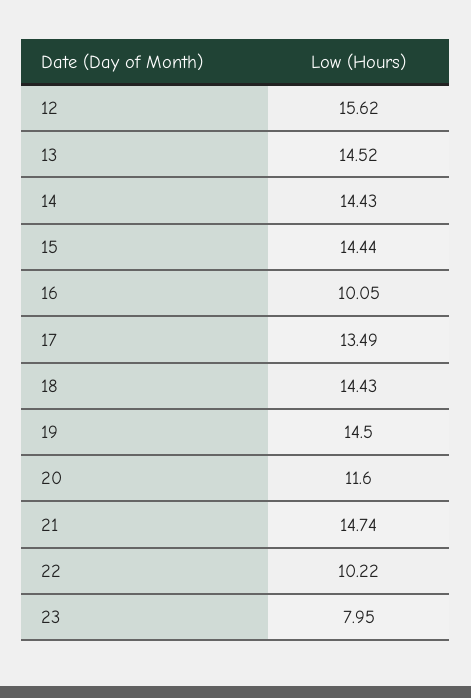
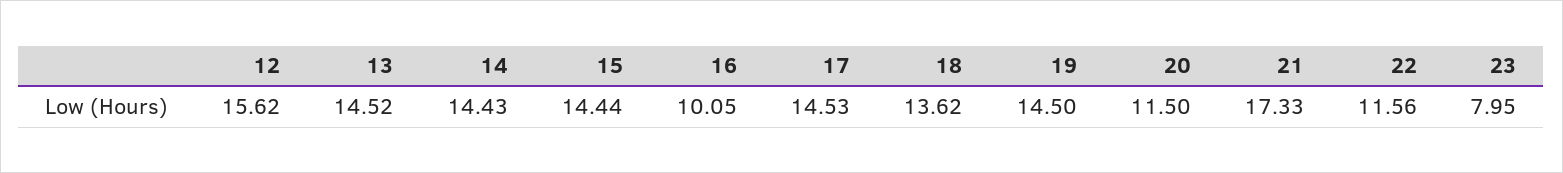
17: 13.49 -> 14.53
18: 14.43 -> 13.62
20: 11.6 -> 11.5
21: 14.74 -> 17.33
22: 10.22 -> 11.56

